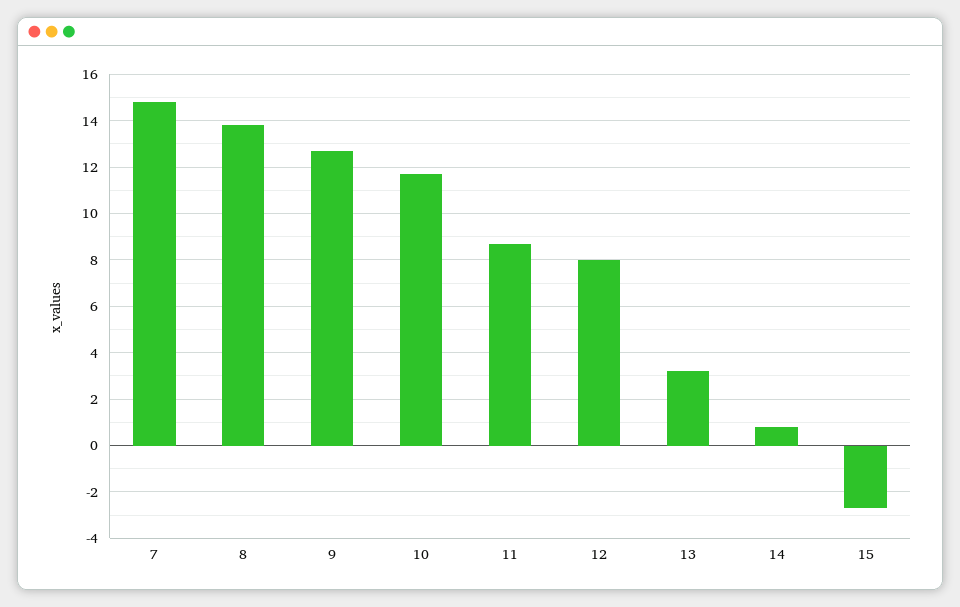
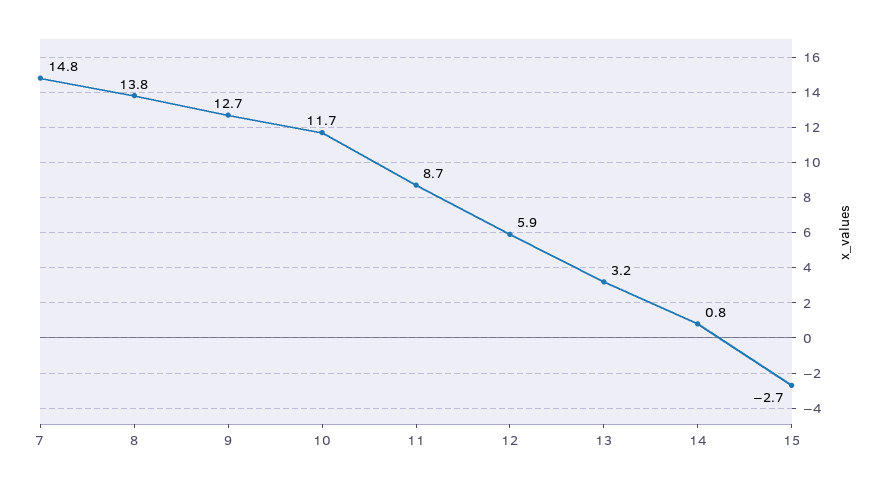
12: 8 -> 5.9

